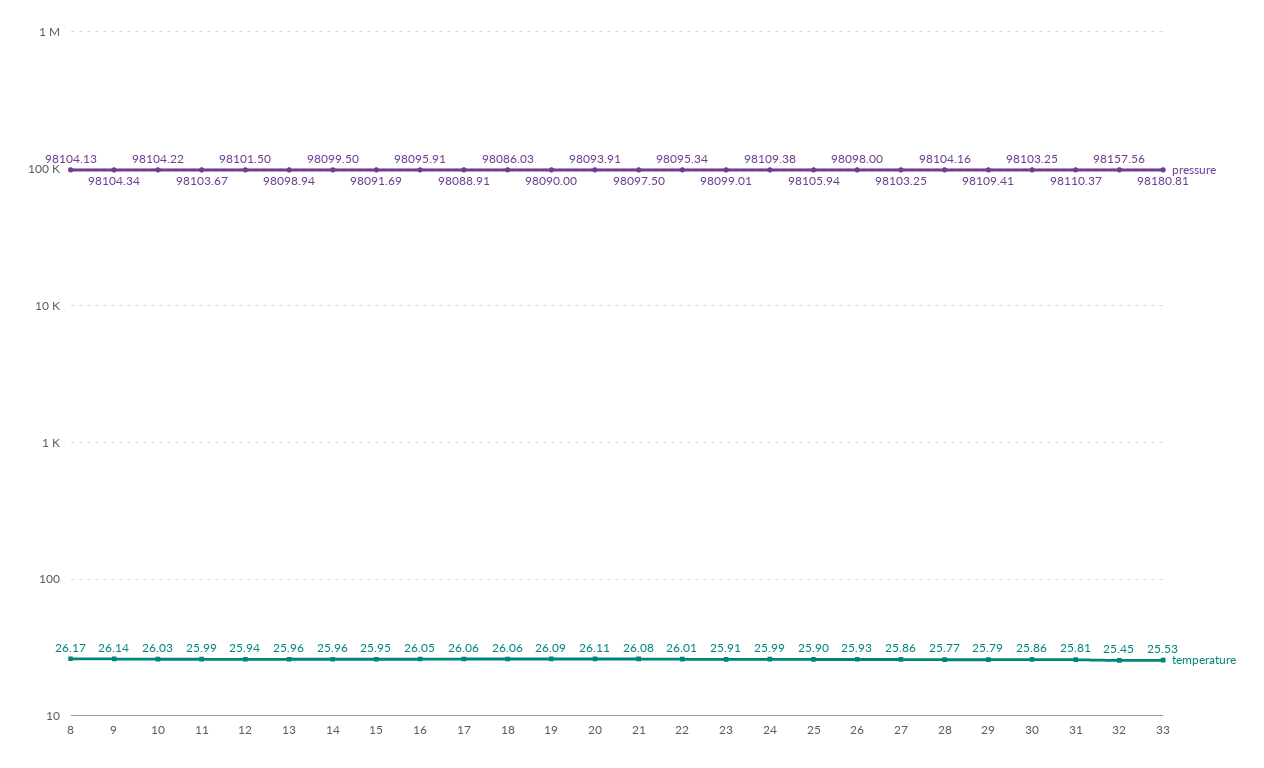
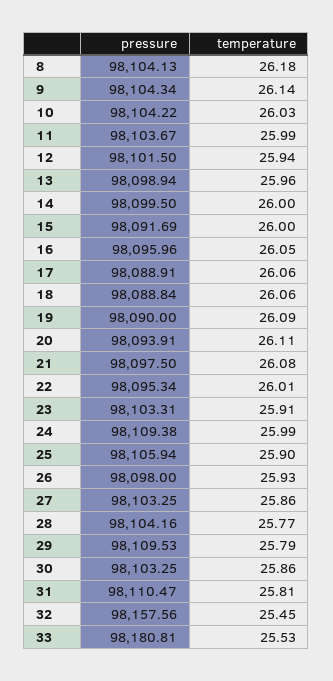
temperature, 8: 26.17 -> 26.18
temperature, 14: 25.96 -> 26
temperature, 15: 25.95 -> 26
pressure, 16: 98095.91 -> 98095.96
pressure, 18: 98086.03 -> 98088.84
pressure, 23: 98099.01 -> 98103.31
pressure, 29: 98109.41 -> 98109.53
pressure, 31: 98110.37 -> 98110.47

